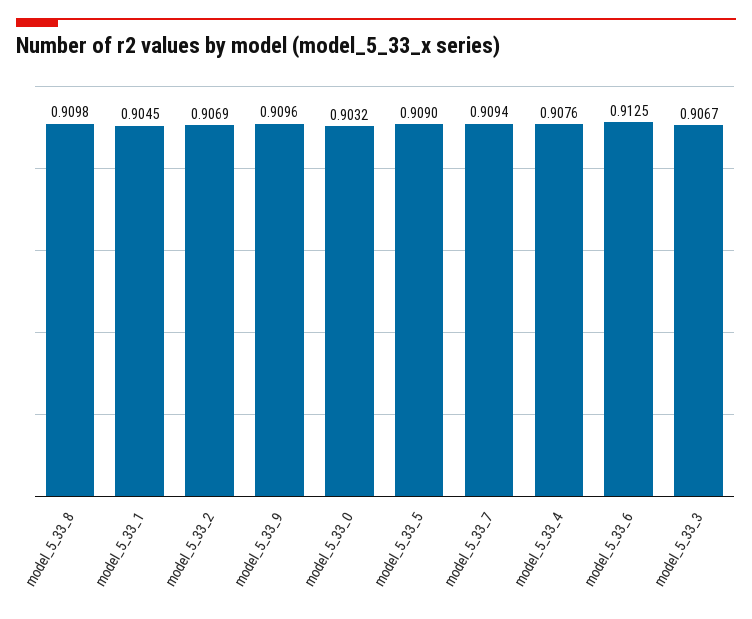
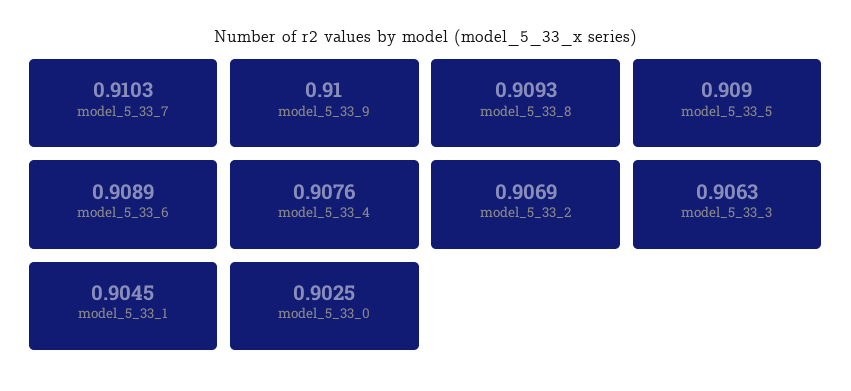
model_5_33_8: 0.9098 -> 0.9093
model_5_33_9: 0.9096 -> 0.91
model_5_33_0: 0.9032 -> 0.9025
model_5_33_7: 0.9094 -> 0.9103
model_5_33_6: 0.9125 -> 0.9089
model_5_33_3: 0.9067 -> 0.9063

